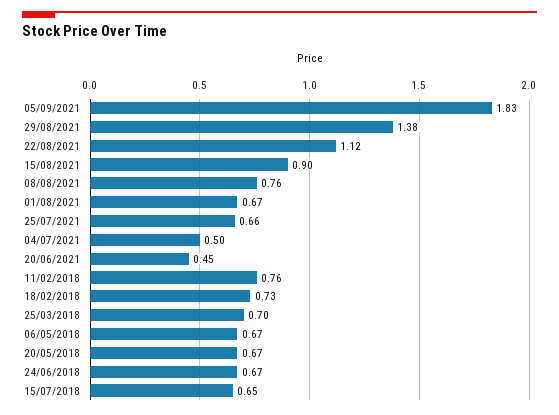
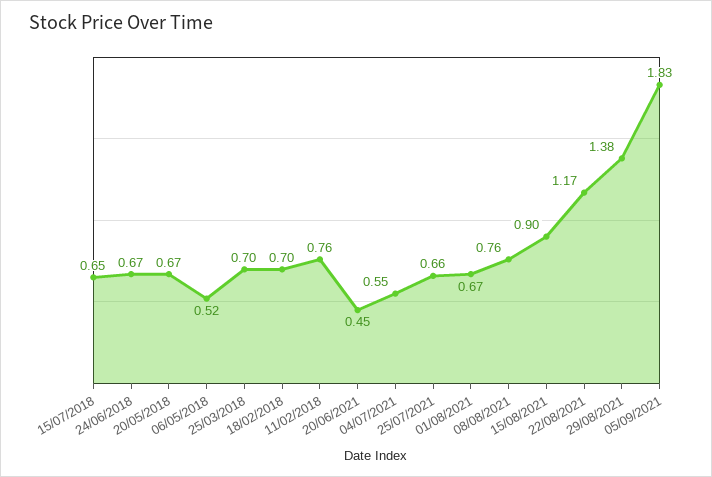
22/08/2021: 1.12 -> 1.17
04/07/2021: 0.5 -> 0.55
18/02/2018: 0.73 -> 0.7
06/05/2018: 0.67 -> 0.52

